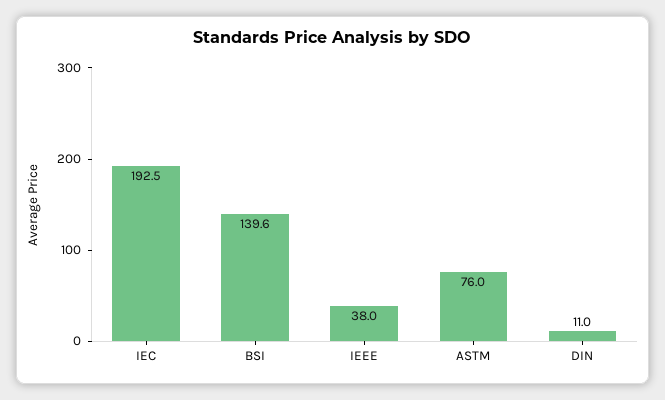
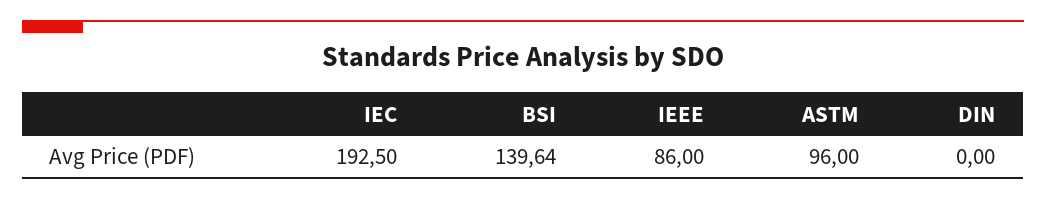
IEEE: 38 -> 86
ASTM: 76 -> 96
DIN: 11 -> 0

